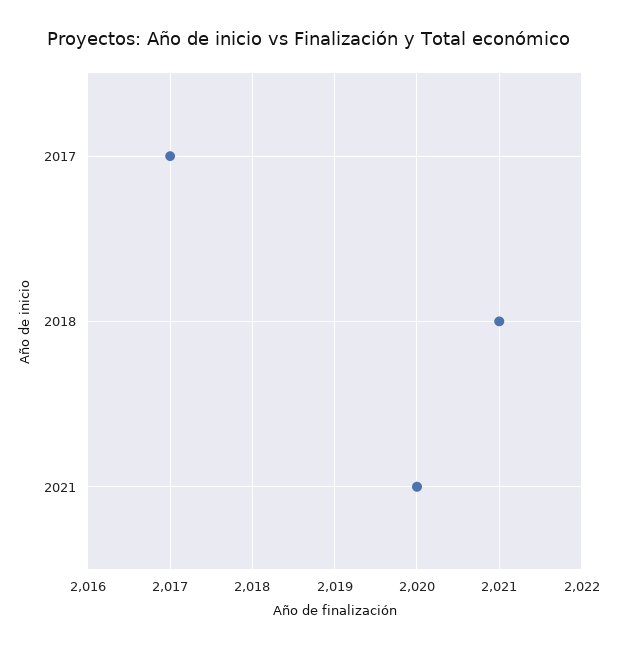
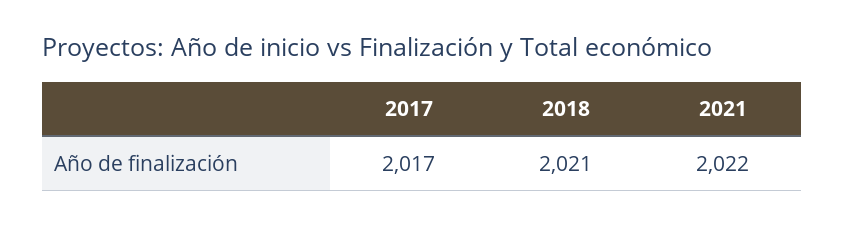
2021: 2020 -> 2022

